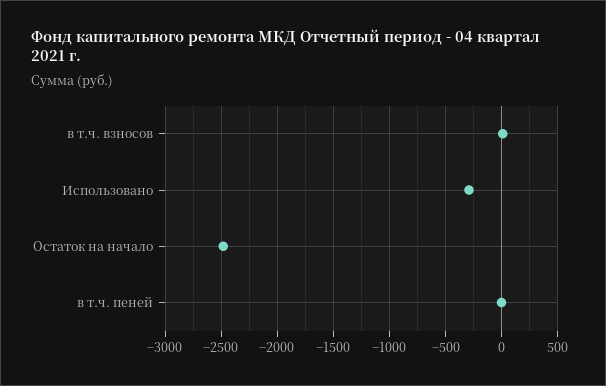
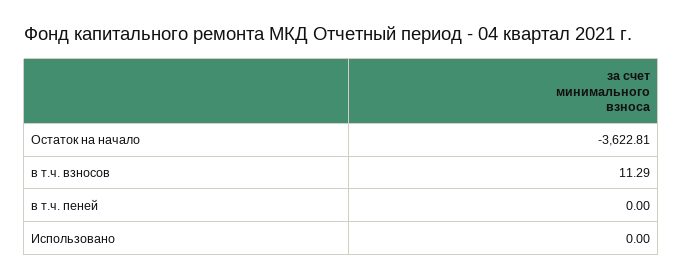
Использовано: -300 -> 0
Остаток на начало: -2500 -> -3622.81

